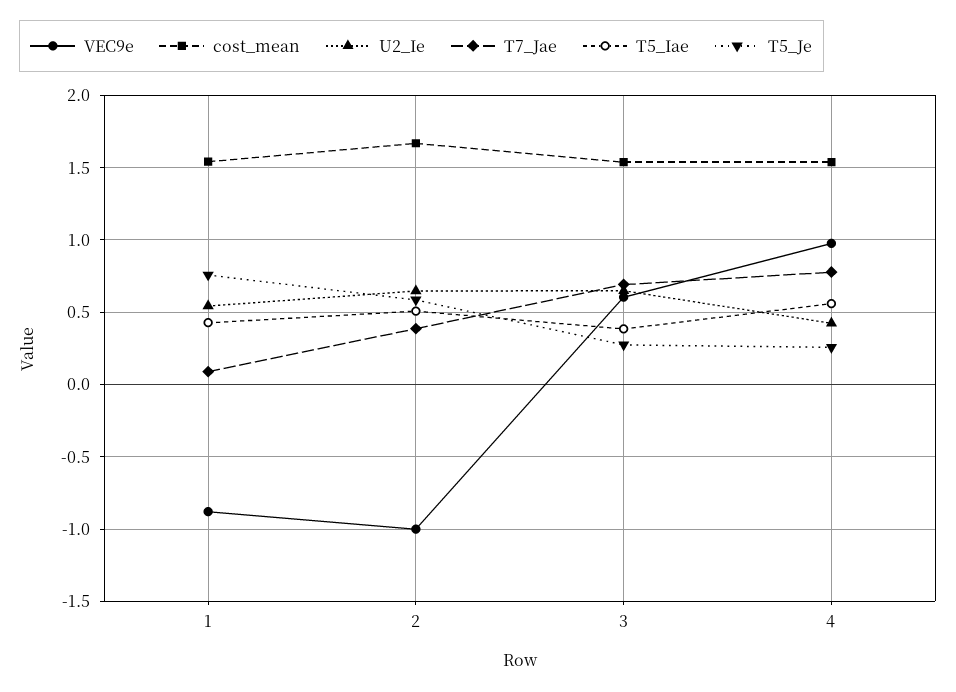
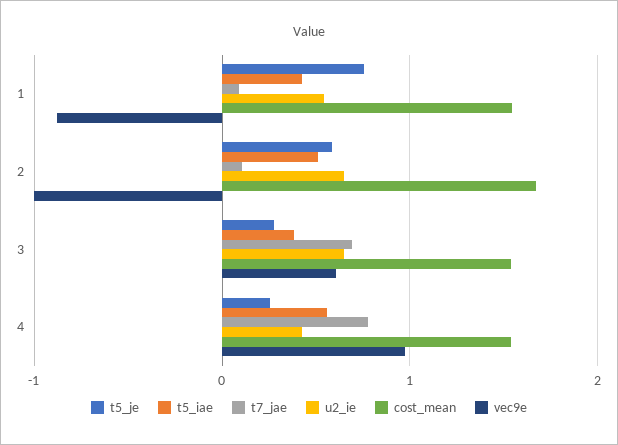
T7_Jae, 2: 0.4 -> 0.1

